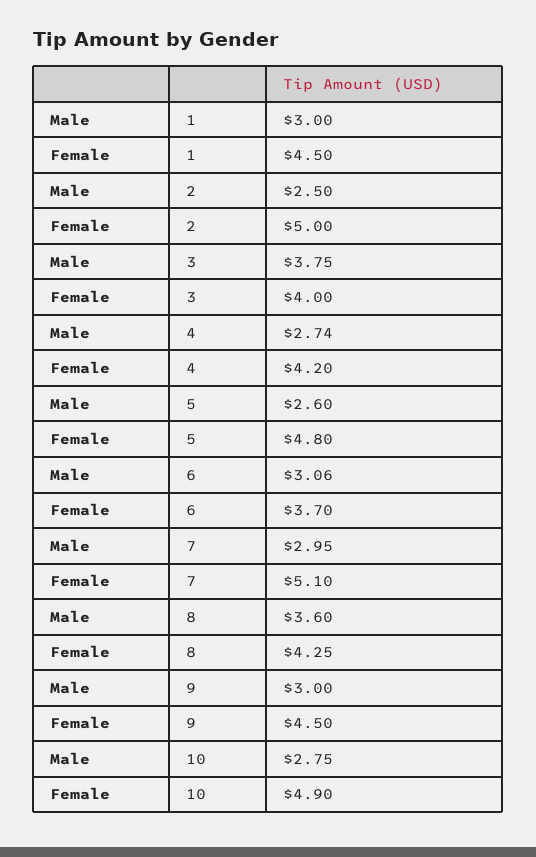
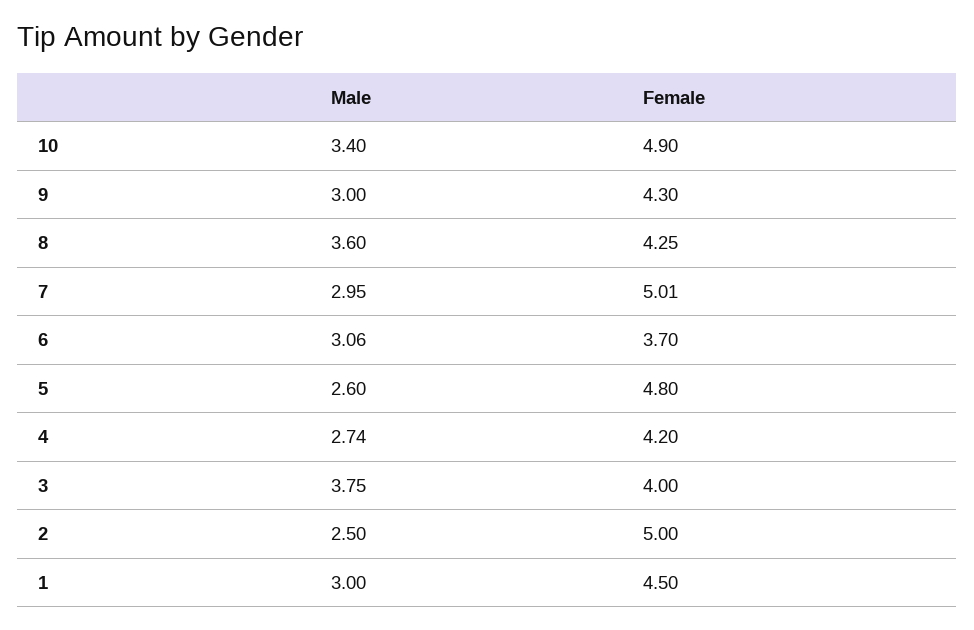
Female, 7: 5.1 -> 5.01
Female, 9: 4.5 -> 4.3
Male, 10: 2.75 -> 3.4

